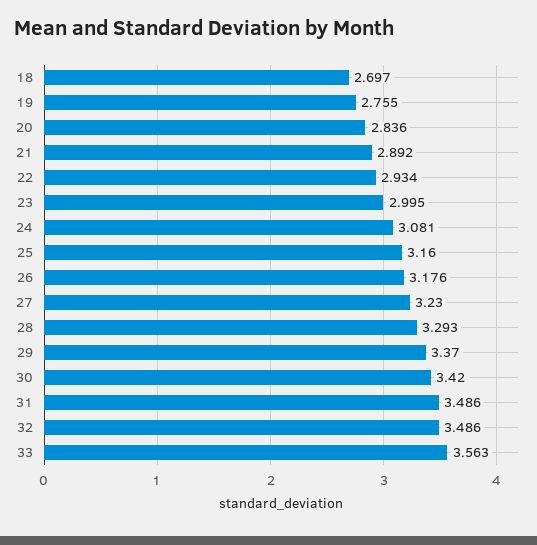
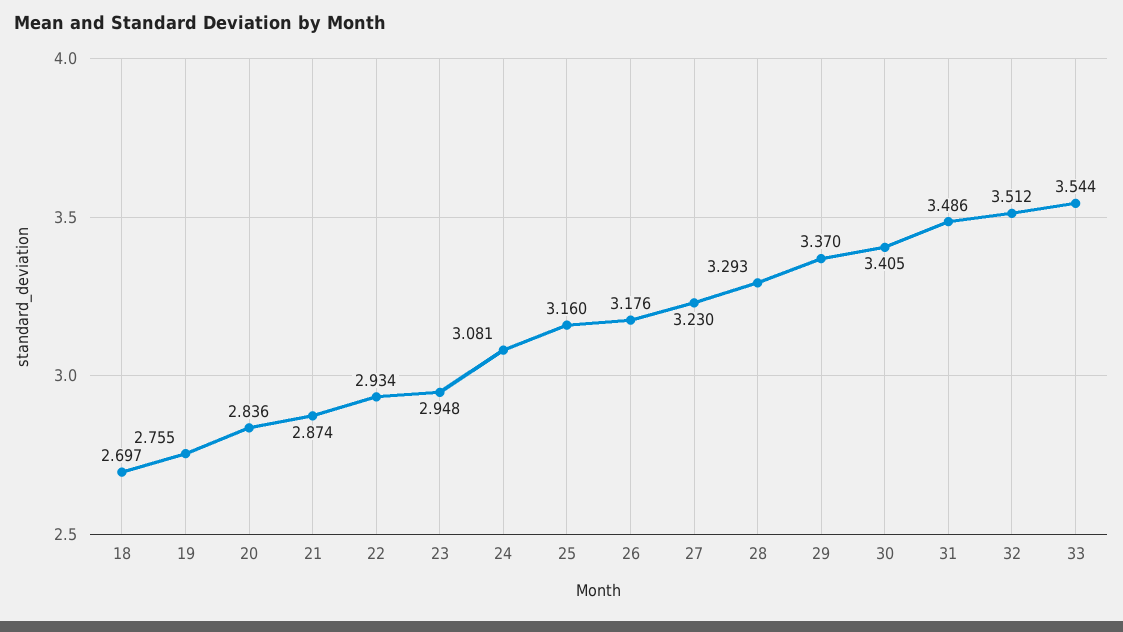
21: 2.892 -> 2.874
23: 2.995 -> 2.948
30: 3.42 -> 3.405
32: 3.486 -> 3.512
33: 3.563 -> 3.544

